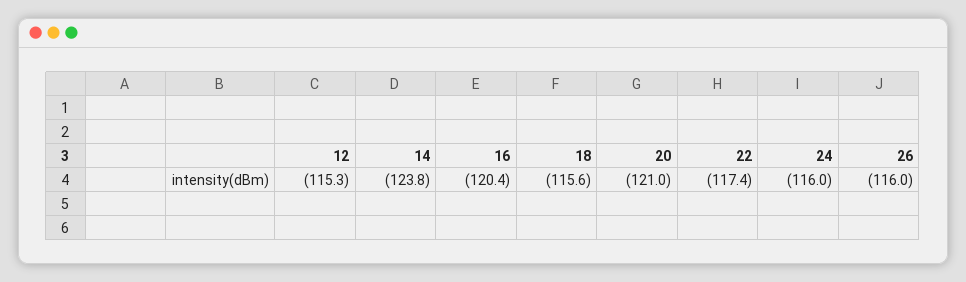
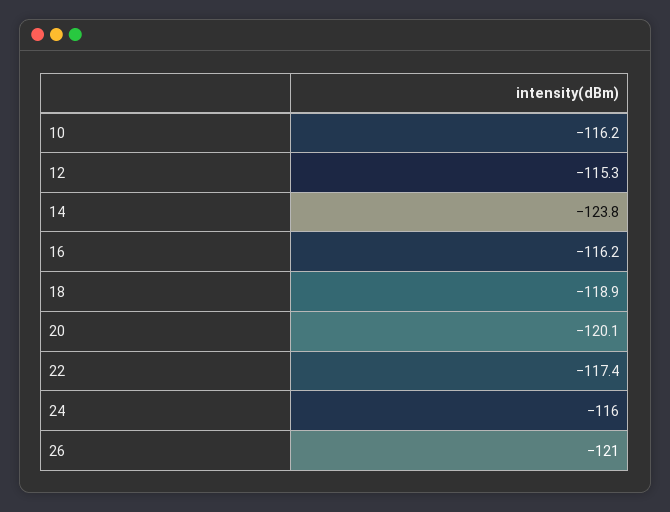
16: -120.4 -> -116.2
18: -115.6 -> -118.9
20: -121 -> -120.1
26: -116 -> -121
10: none -> -116.2

